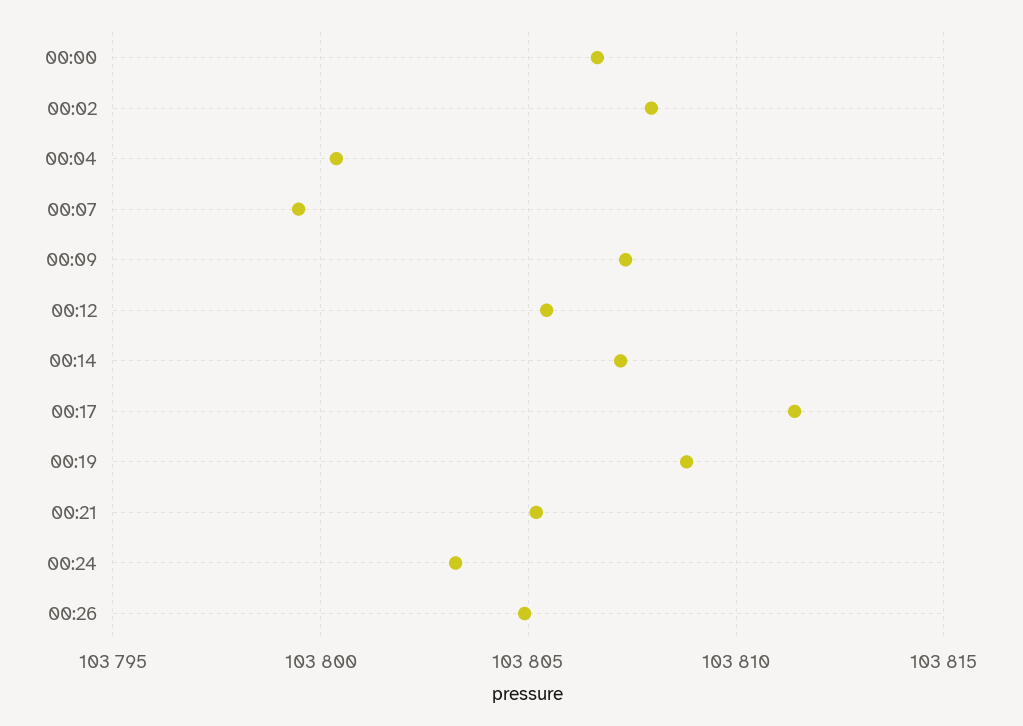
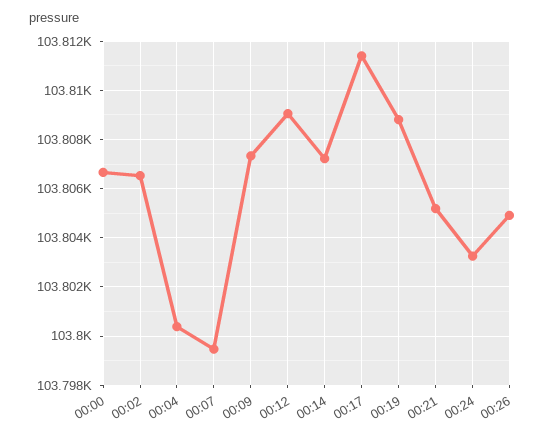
00:02: 103808 -> 103806.5
00:12: 103805.5 -> 103809

